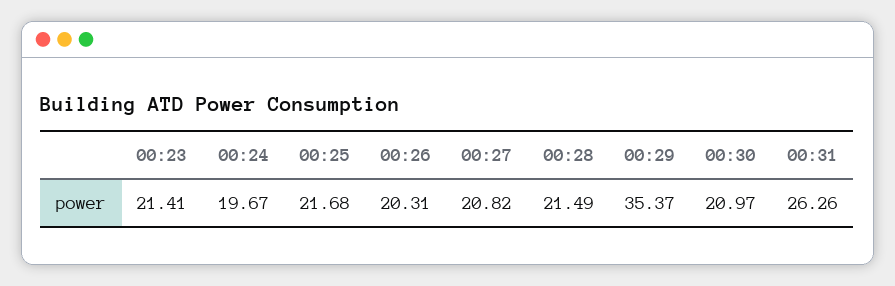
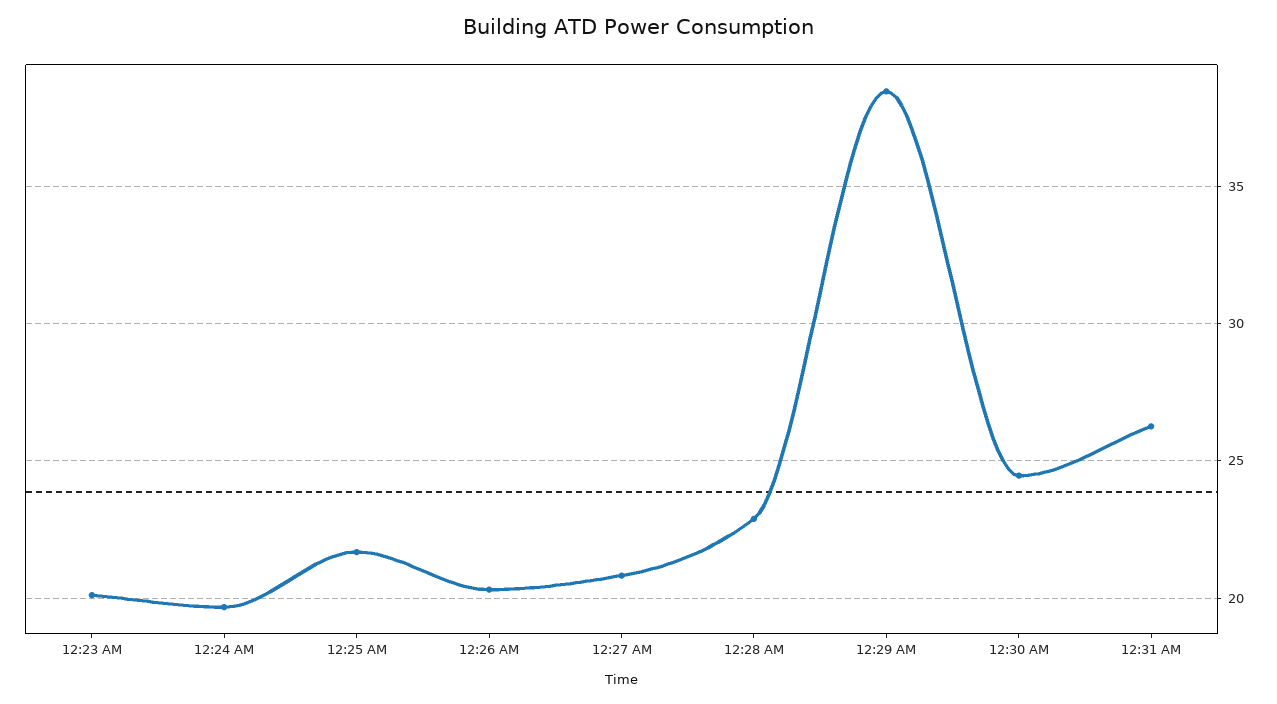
00:23: 21.41 -> 20
00:28: 21.49 -> 23
00:29: 35.37 -> 38.5
00:30: 20.97 -> 24.5

